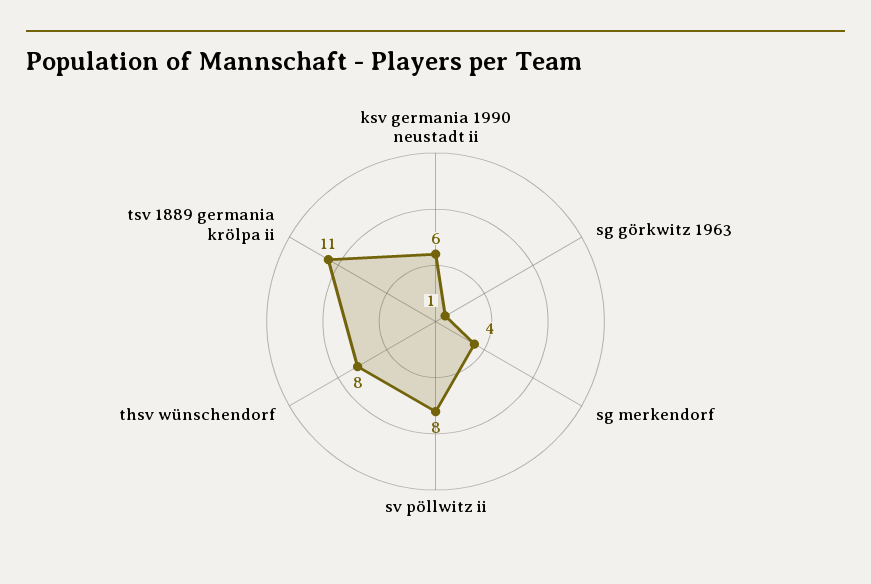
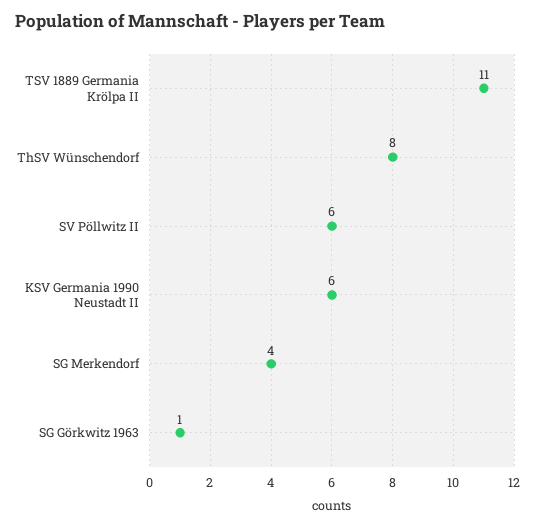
sv pöllwitz ii: 8 -> 6

